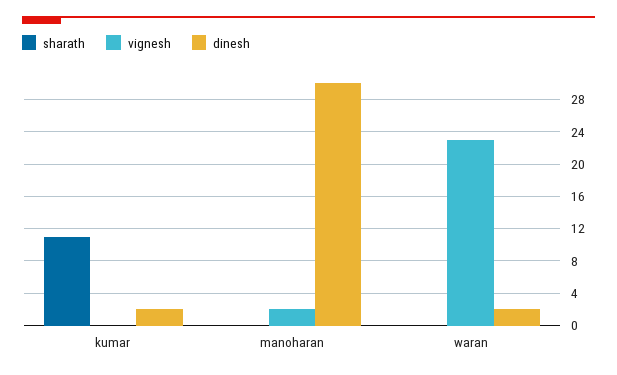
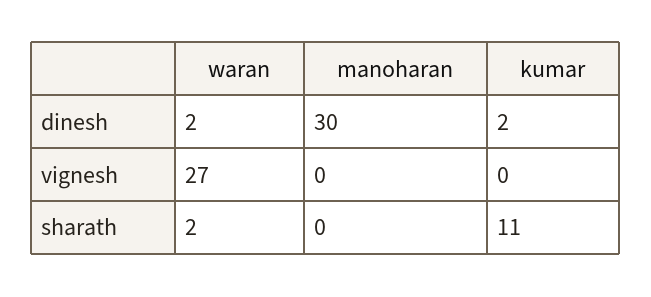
vignesh, manoharan: 2 -> 0
sharath, waran: 0 -> 2
vignesh, waran: 23 -> 27

